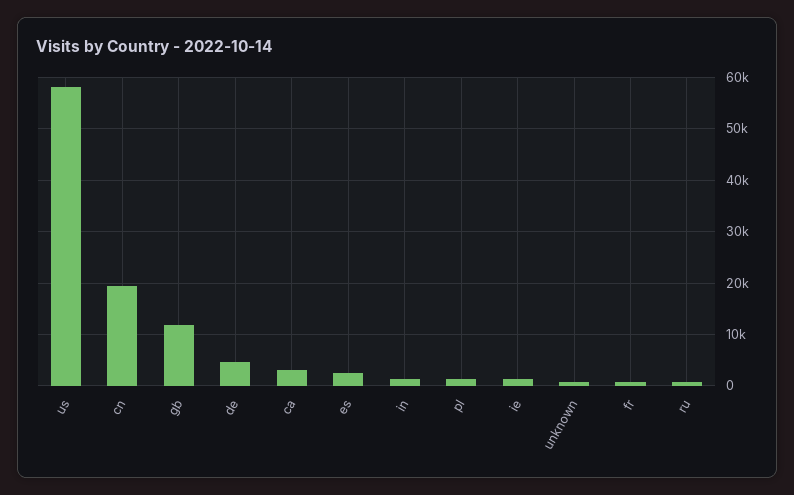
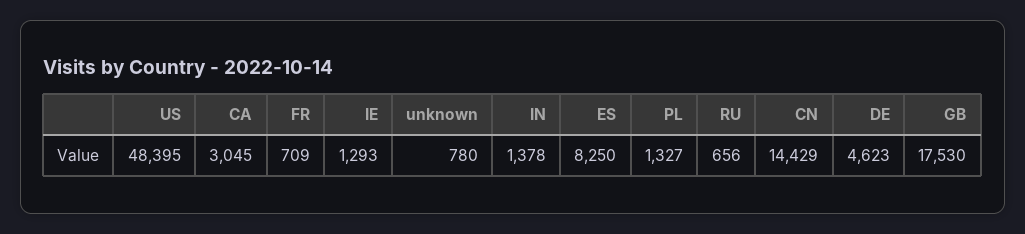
us: 58000 -> 48395
cn: 20000 -> 14429
gb: 12000 -> 17530
es: 2000 -> 8250

